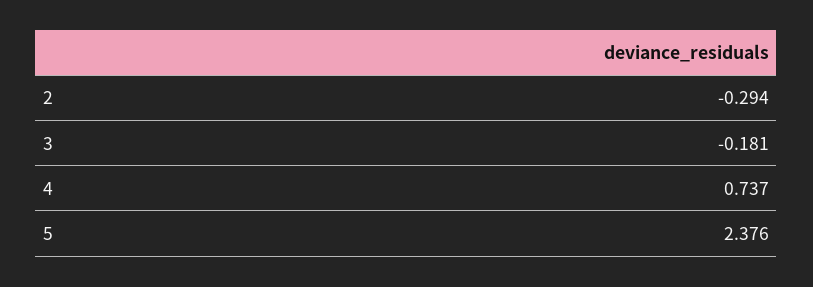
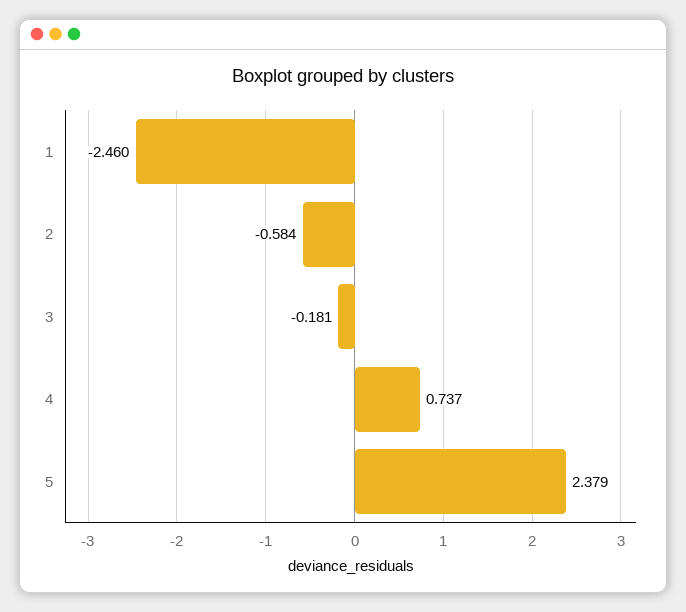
2: -0.294 -> -0.584
5: 2.376 -> 2.379
1: none -> -2.46

